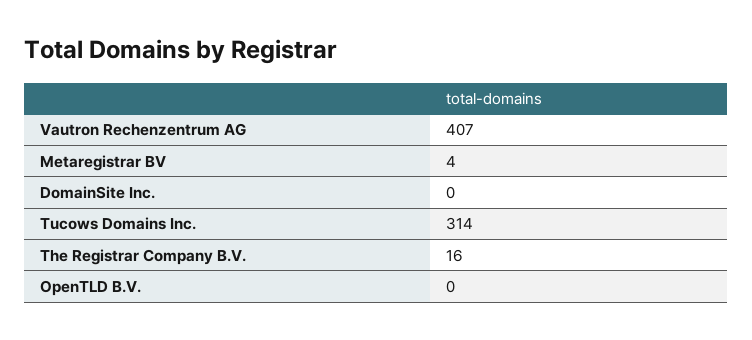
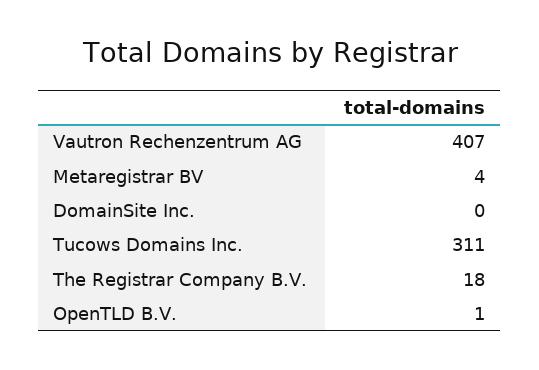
Tucows Domains Inc.: 314 -> 311
The Registrar Company B.V.: 16 -> 18
OpenTLD B.V.: 0 -> 1

